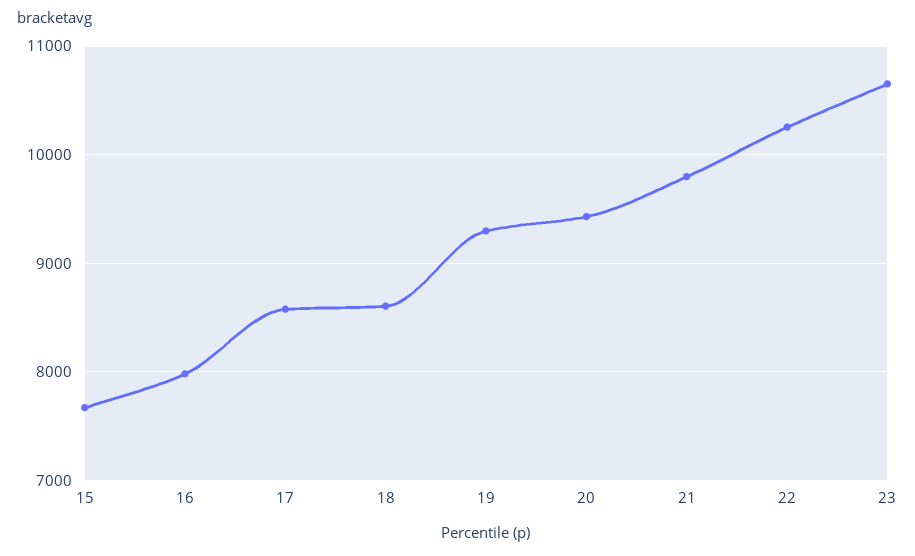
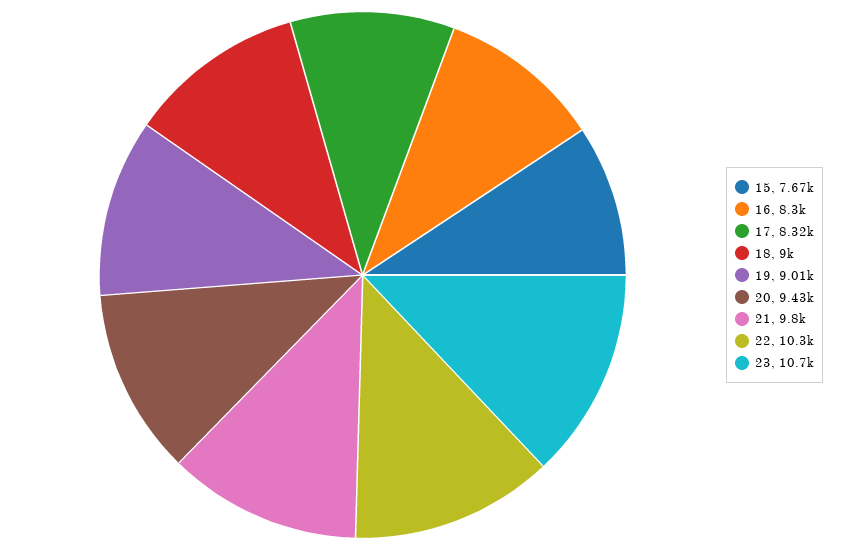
16: 8000 -> 8300
17: 8600 -> 8320
18: 8600 -> 9000
19: 9300 -> 9010

